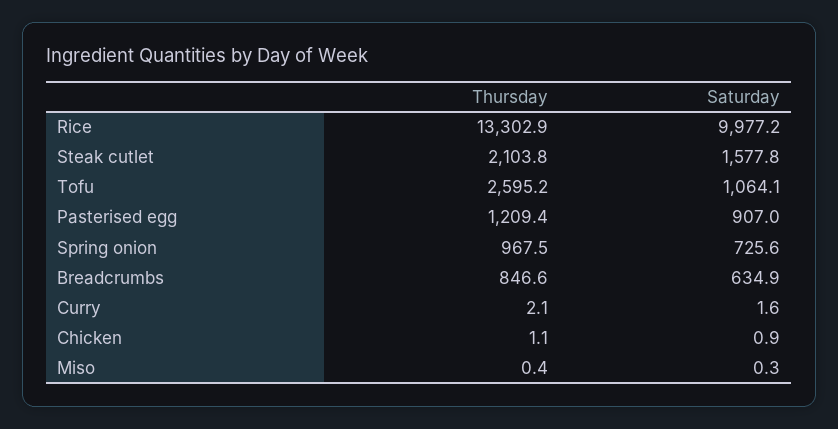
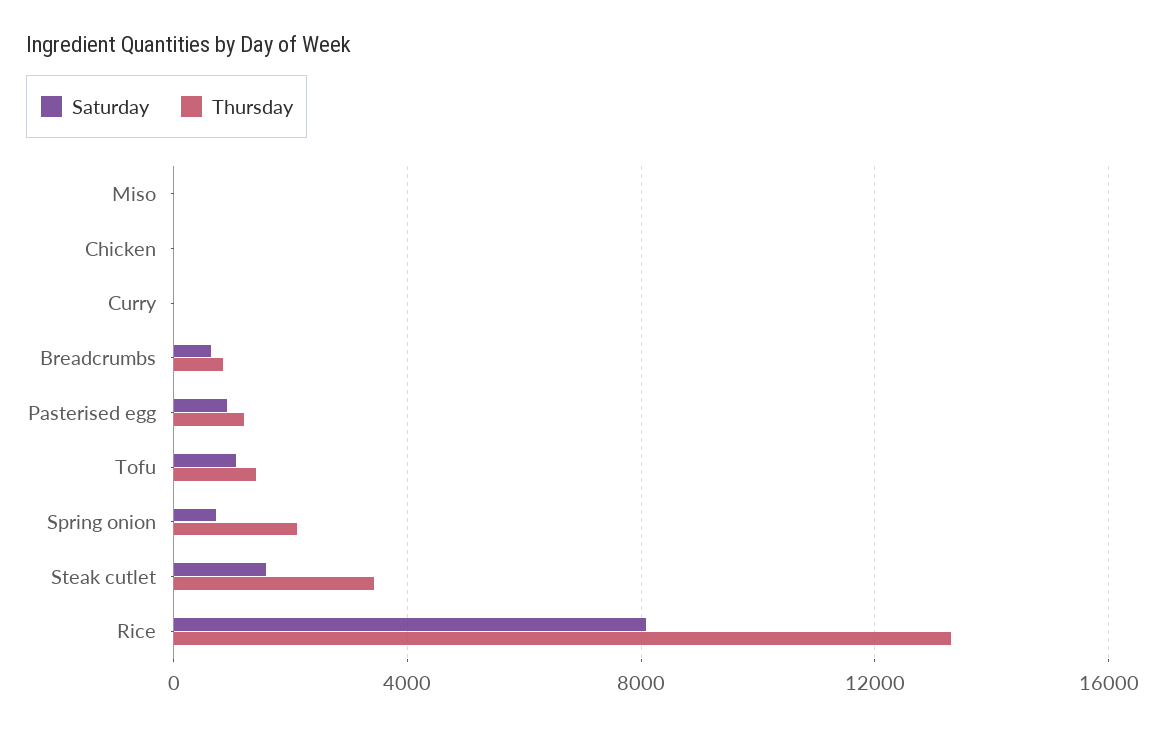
Saturday, Rice: 9977.2 -> 8000
Thursday, Steak cutlet: 2103.8 -> 3500
Thursday, Tofu: 2595.2 -> 1500
Thursday, Spring onion: 967.5 -> 2000

